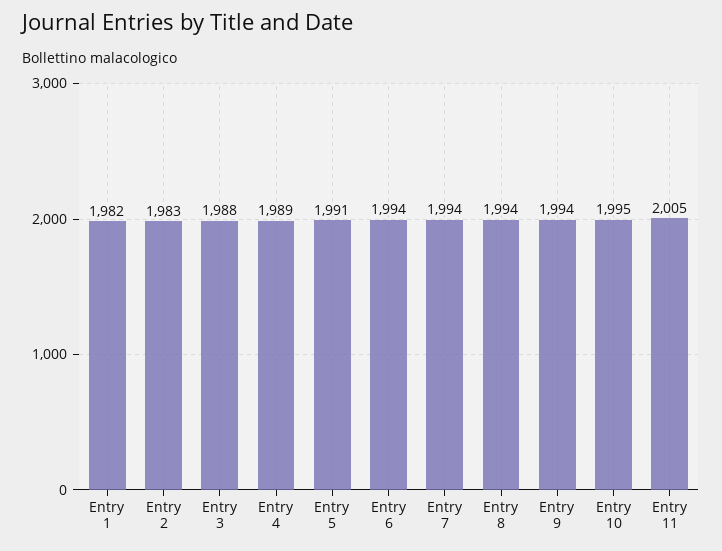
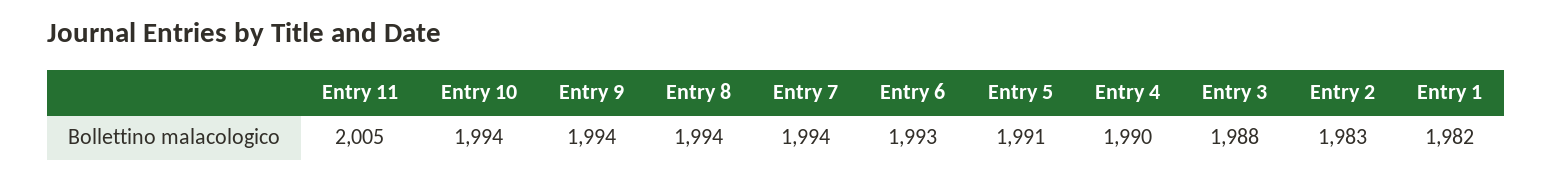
Entry 4: 1989 -> 1990
Entry 6: 1994 -> 1993
Entry 10: 1995 -> 1994

